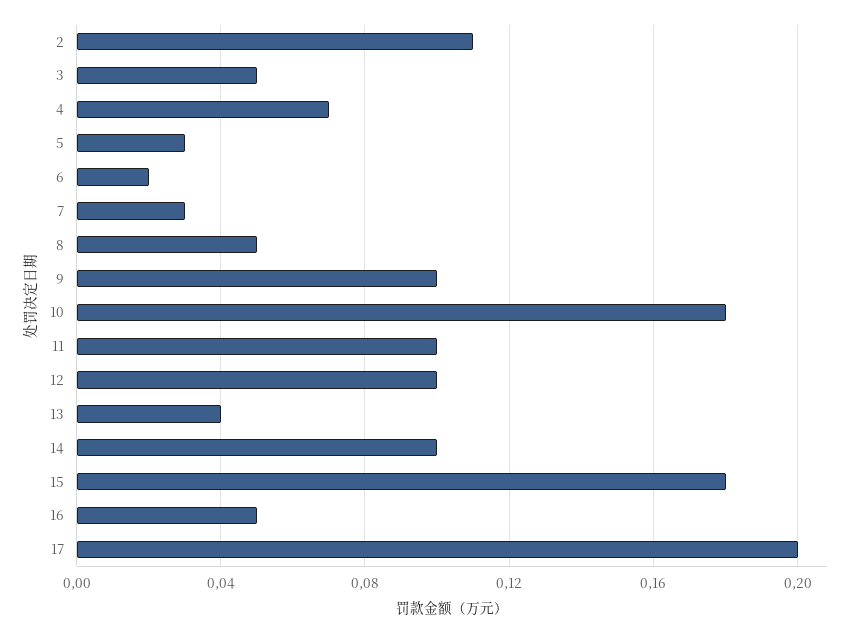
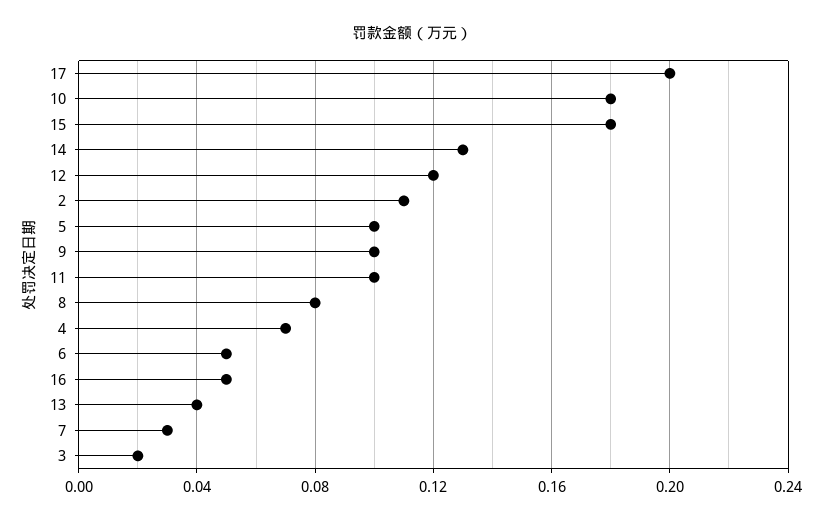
3: 0.05 -> 0.02
5: 0.03 -> 0.1
6: 0.02 -> 0.05
8: 0.05 -> 0.08
12: 0.1 -> 0.12
14: 0.1 -> 0.13

